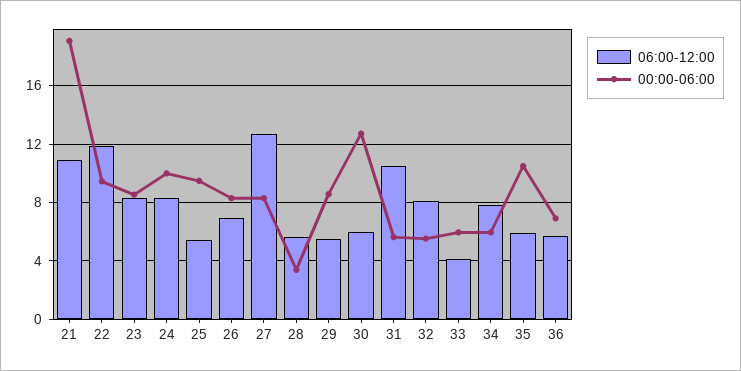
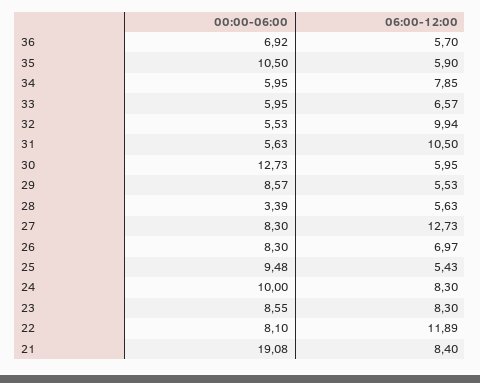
06:00-12:00, 21: 11 -> 8.4
00:00-06:00, 22: 9.5 -> 8.1
06:00-12:00, 32: 8 -> 9.94
06:00-12:00, 33: 4 -> 6.57

